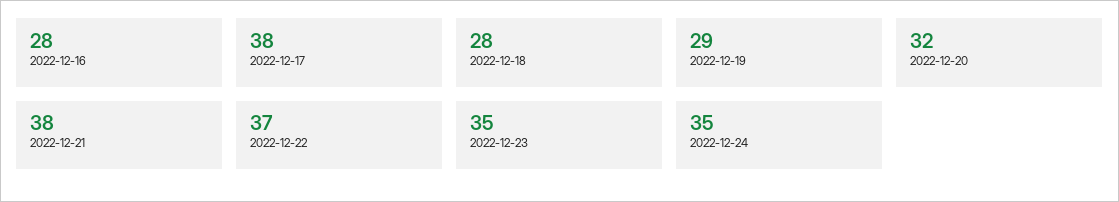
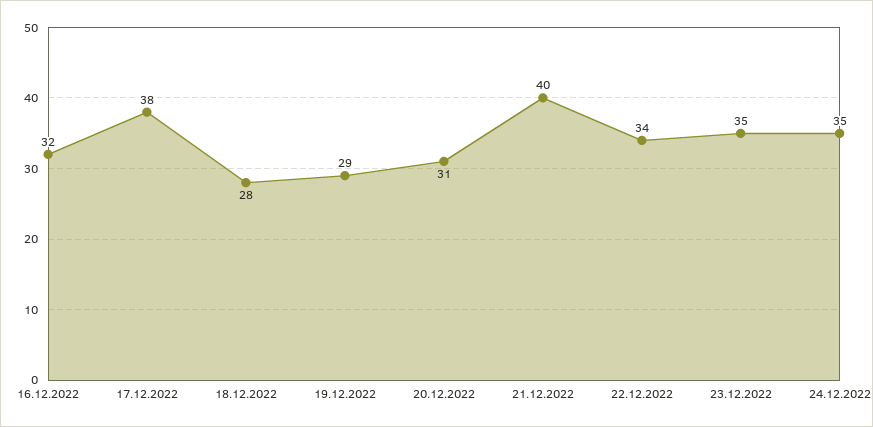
2022-12-16: 28 -> 32
2022-12-20: 32 -> 31
2022-12-21: 38 -> 40
2022-12-22: 37 -> 34

